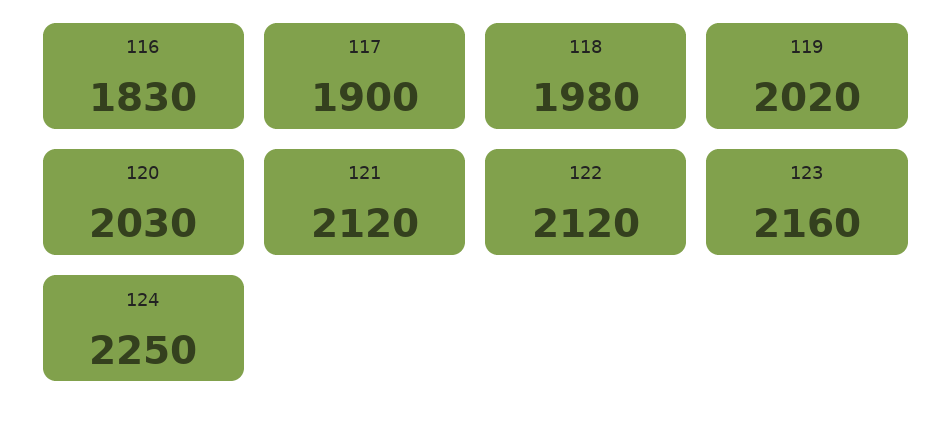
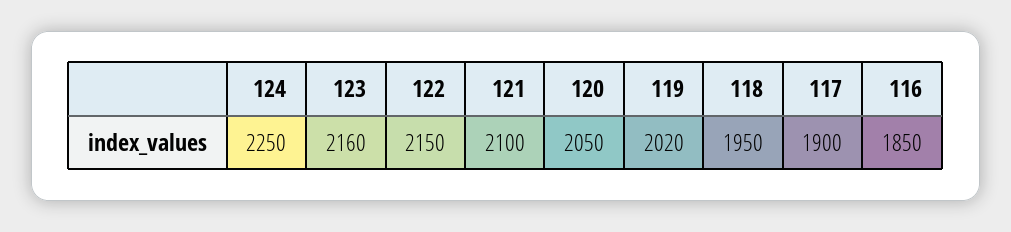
116: 1830 -> 1850
118: 1980 -> 1950
120: 2030 -> 2050
121: 2120 -> 2100
122: 2120 -> 2150

